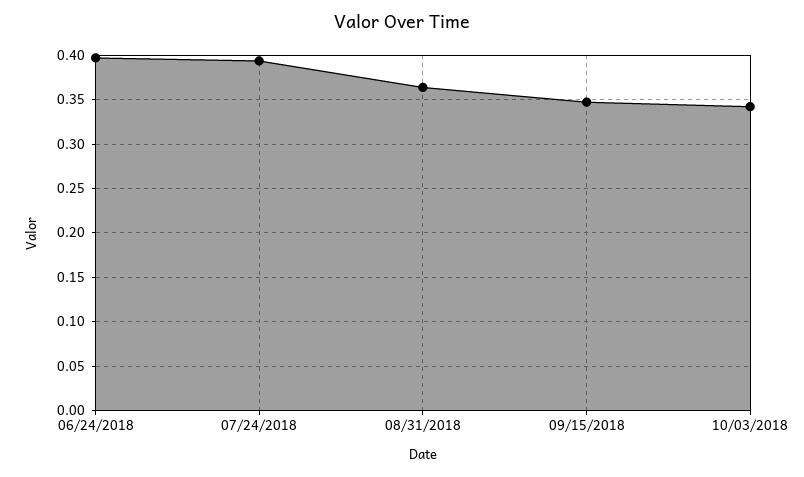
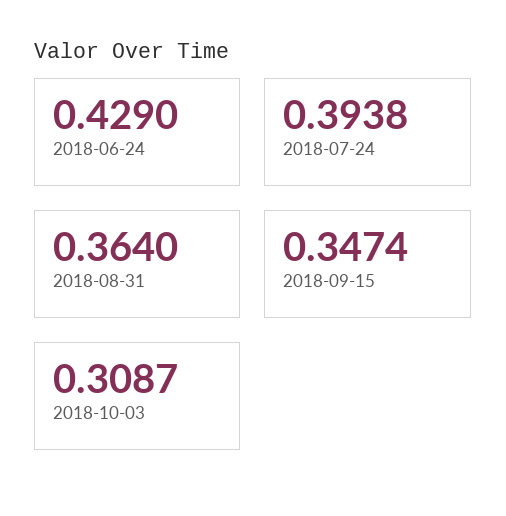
06/24/2018: 0.4 -> 0.429
10/03/2018: 0.34 -> 0.3087

